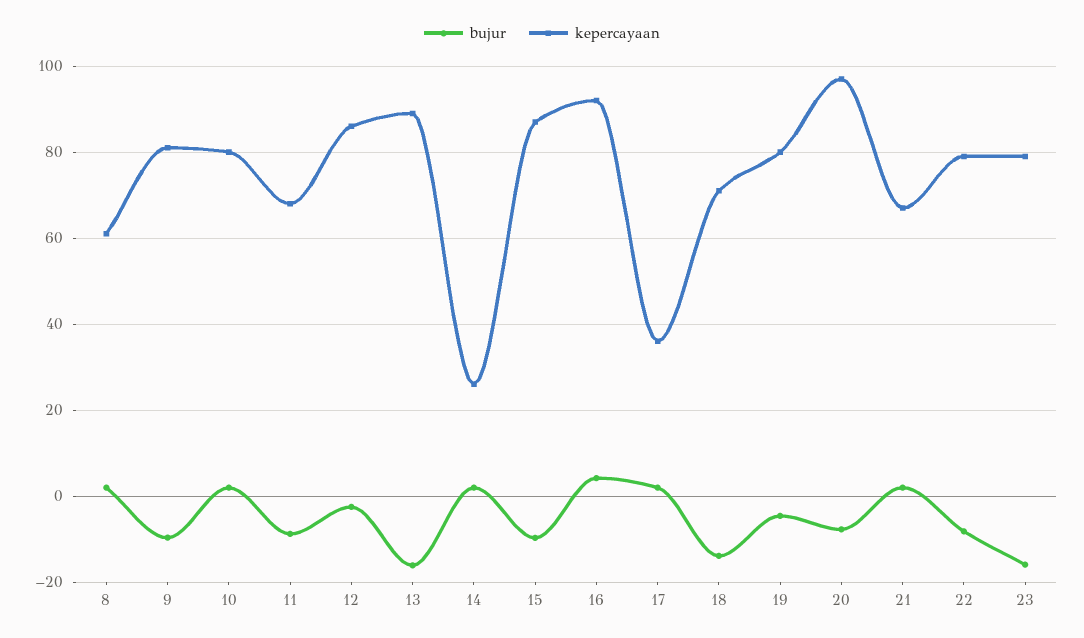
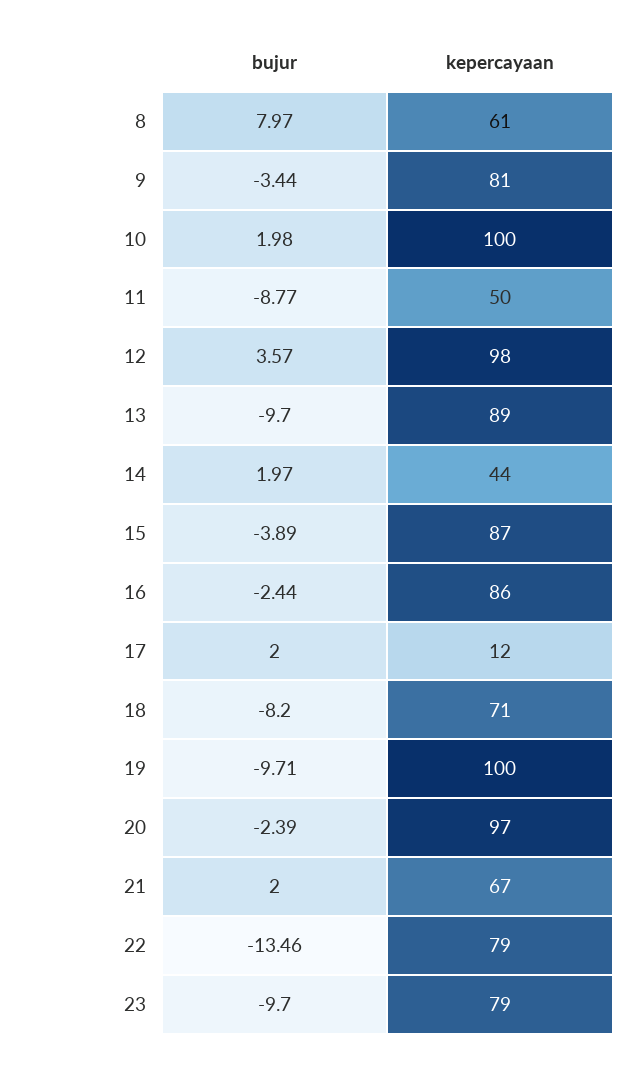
bujur, 8: 2 -> 7.97
bujur, 9: -10 -> -3.44
kepercayaan, 10: 80 -> 100
kepercayaan, 11: 68 -> 50
bujur, 12: -2 -> 3.57
kepercayaan, 12: 86 -> 98
bujur, 13: -16 -> -9.7
kepercayaan, 14: 26 -> 44
bujur, 15: -10 -> -3.89
bujur, 16: 4 -> -2.44
kepercayaan, 16: 92 -> 86
kepercayaan, 17: 36 -> 12
bujur, 18: -14 -> -8.2
bujur, 19: -4 -> -9.71
kepercayaan, 19: 80 -> 100
bujur, 20: -8 -> -2.39
bujur, 22: -8 -> -13.46
bujur, 23: -16 -> -9.7

